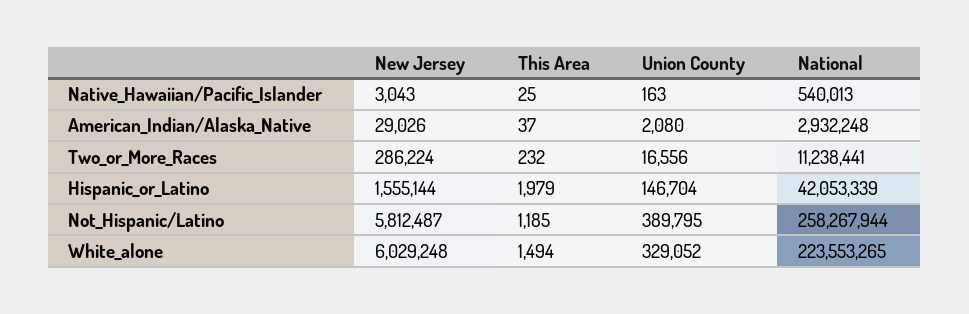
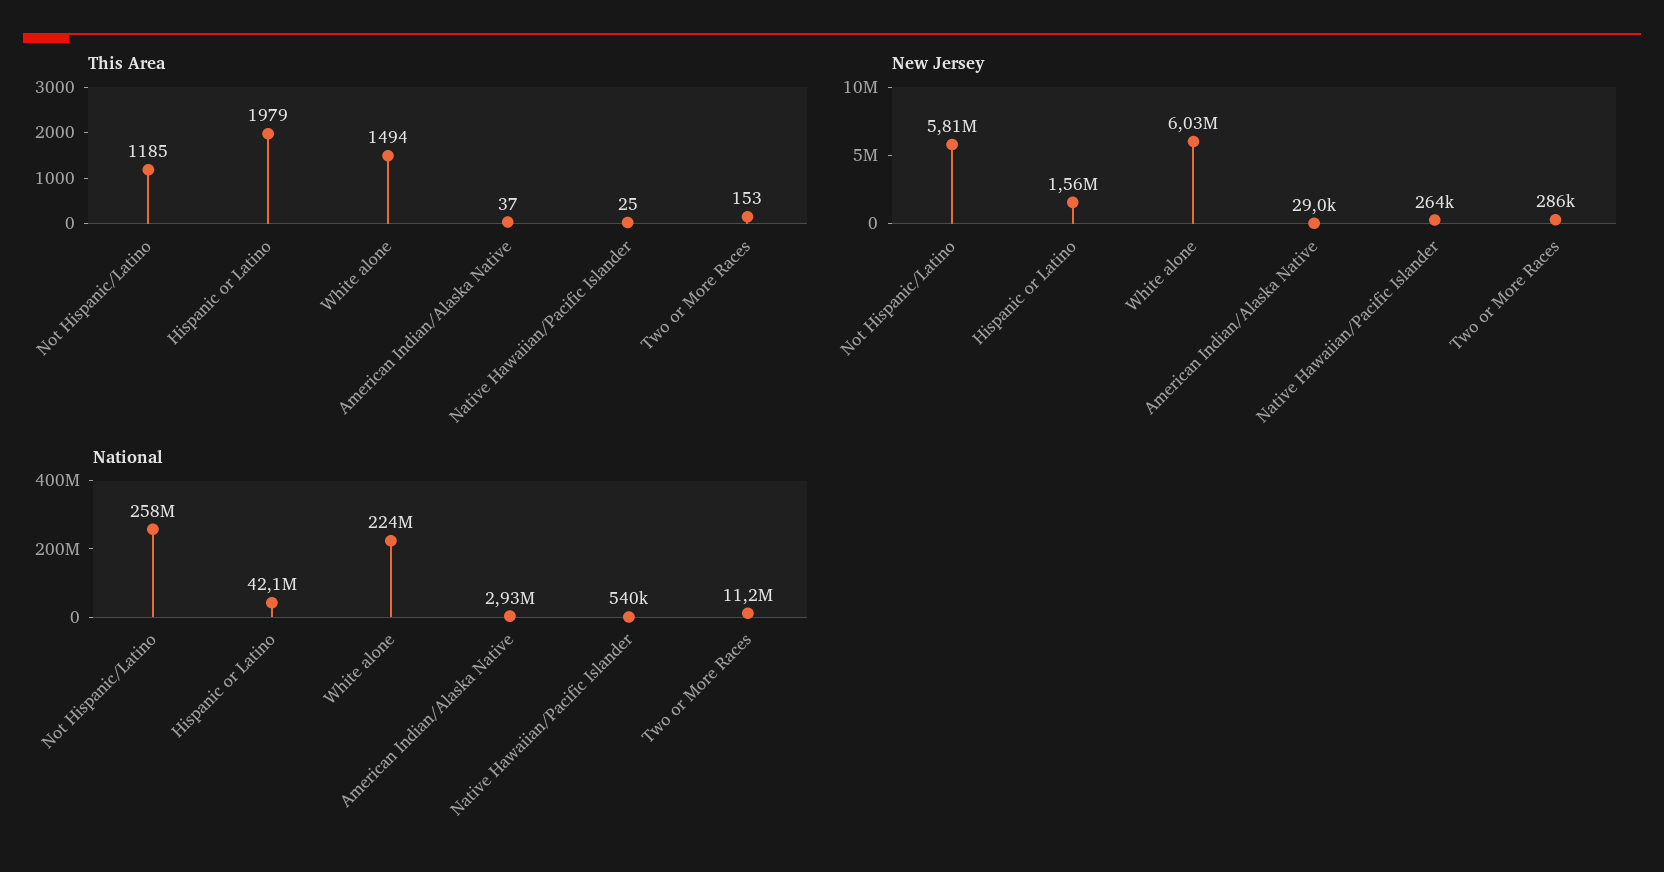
New Jersey, Native_Hawaiian/Pacific_Islander: 3043 -> 264000
Union County, Native_Hawaiian/Pacific_Islander: 163 -> none
Union County, American_Indian/Alaska_Native: 2080 -> none
This Area, Two_or_More_Races: 232 -> 153
Union County, Two_or_More_Races: 16556 -> none
Union County, Hispanic_or_Latino: 146704 -> none
Union County, Not_Hispanic/Latino: 389795 -> none
Union County, White_alone: 329052 -> none

